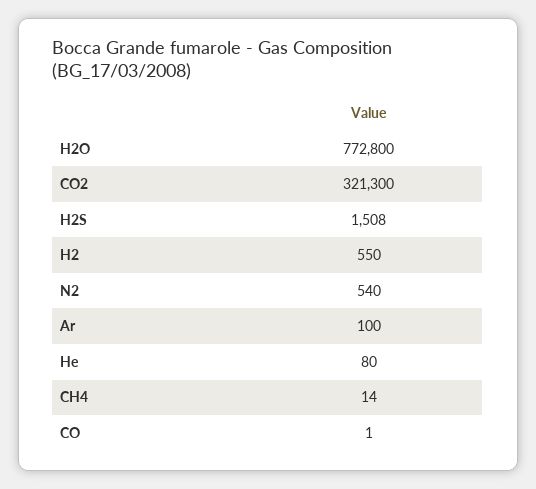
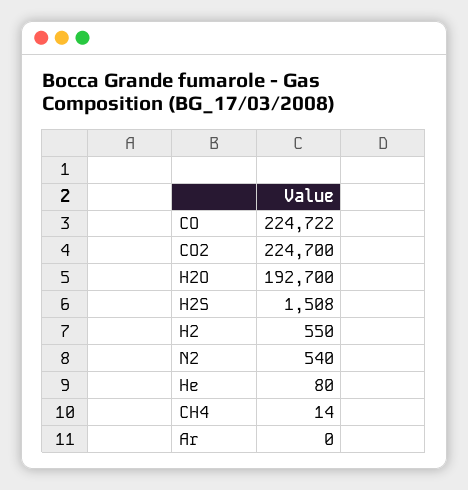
H2O: 772800 -> 192700
CO2: 321300 -> 224700
Ar: 100 -> 0
CO: 1 -> 224722

